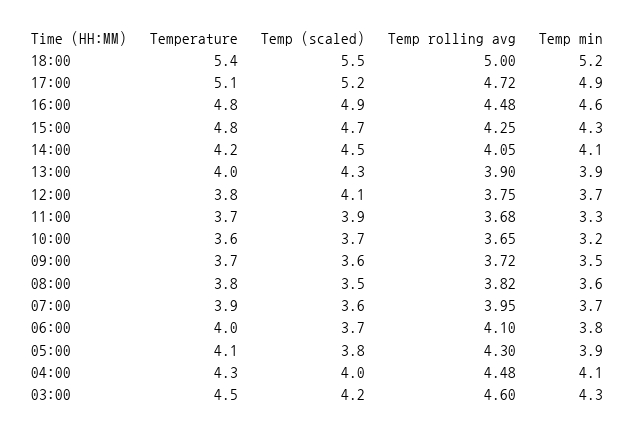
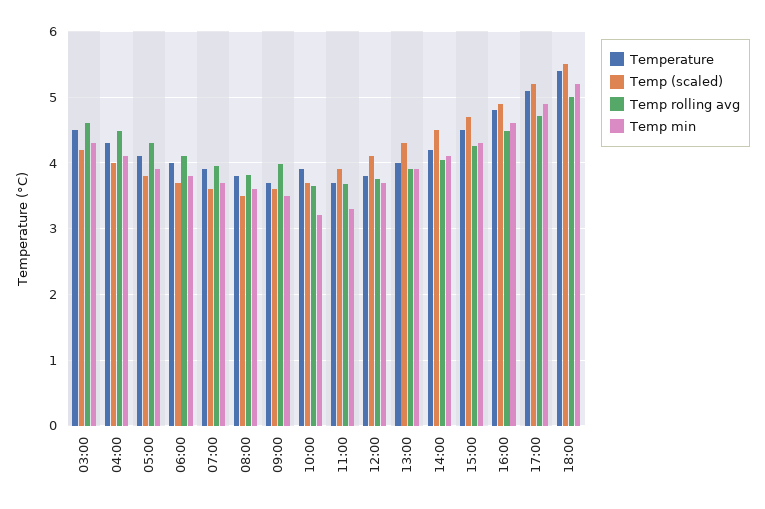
Temperature, 15:00: 4.8 -> 4.5
Temperature, 10:00: 3.6 -> 3.9
Temp rolling avg, 09:00: 3.72 -> 4

